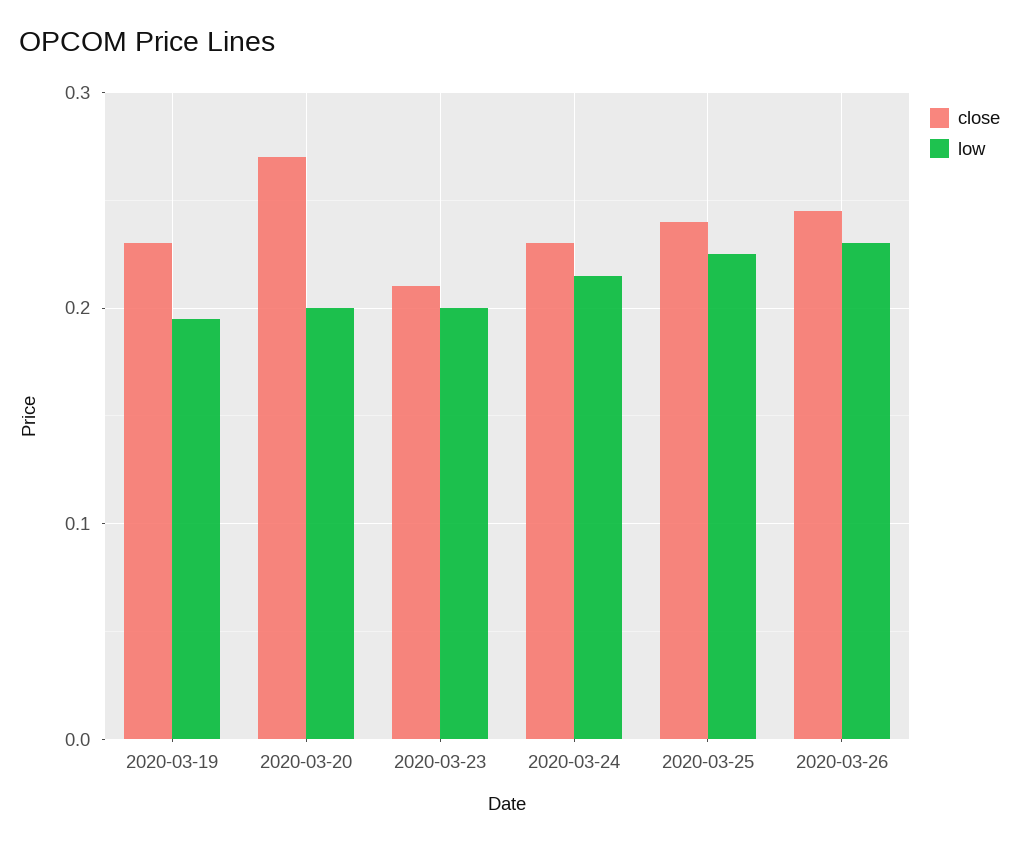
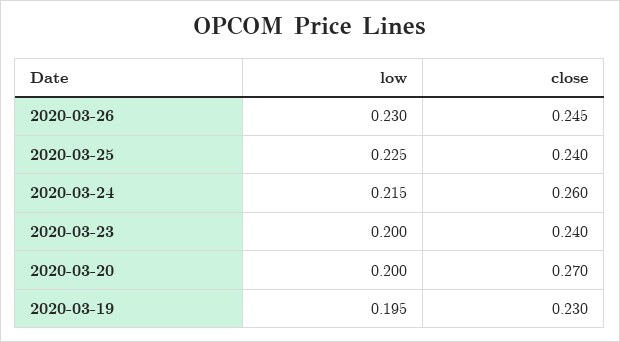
close, 2020-03-23: 0.21 -> 0.24
close, 2020-03-24: 0.23 -> 0.26

